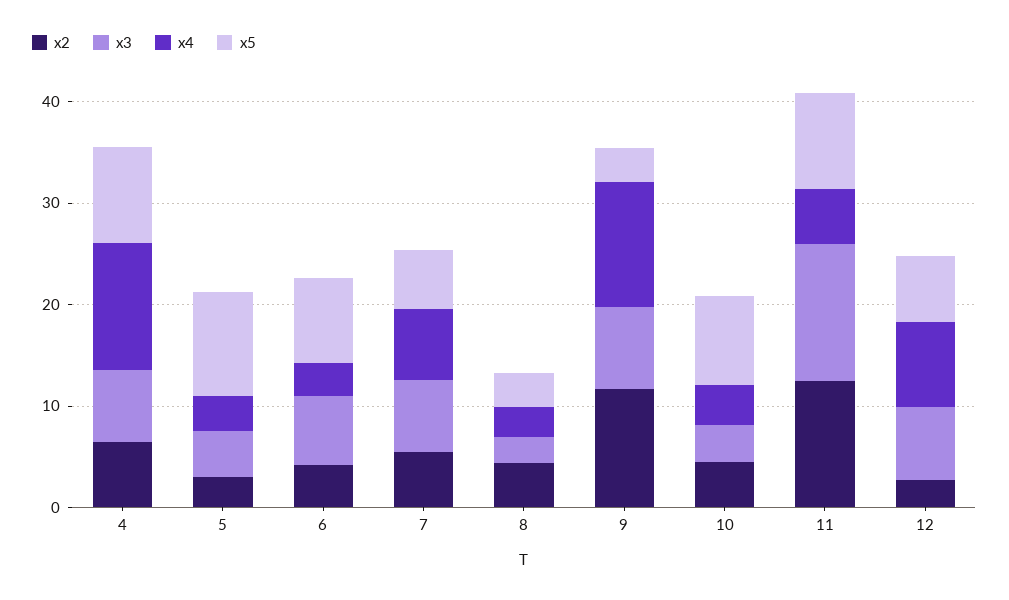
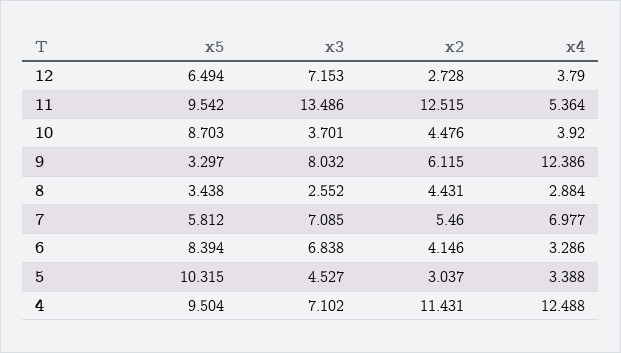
x2, 4: 6 -> 11.431
x2, 9: 12 -> 6.115
x4, 12: 8 -> 3.79

